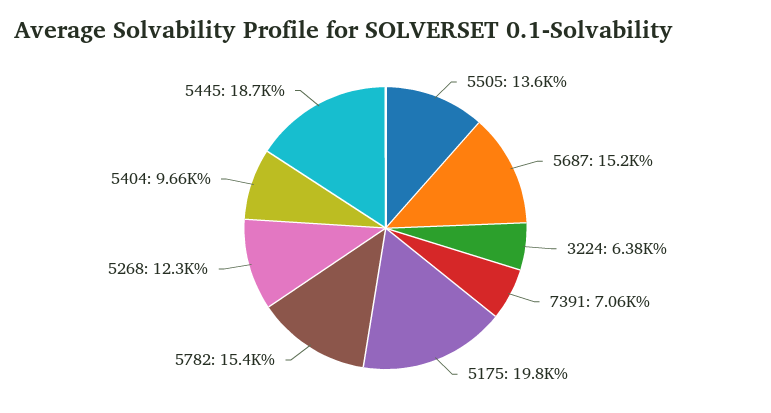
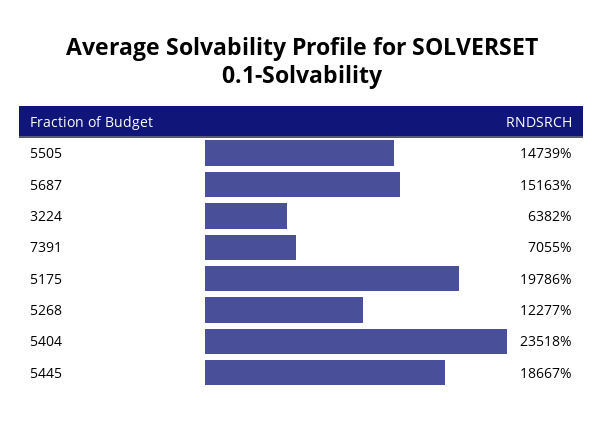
5505: 13600 -> 14739
5782: 15400 -> none
5404: 9660 -> 23518

